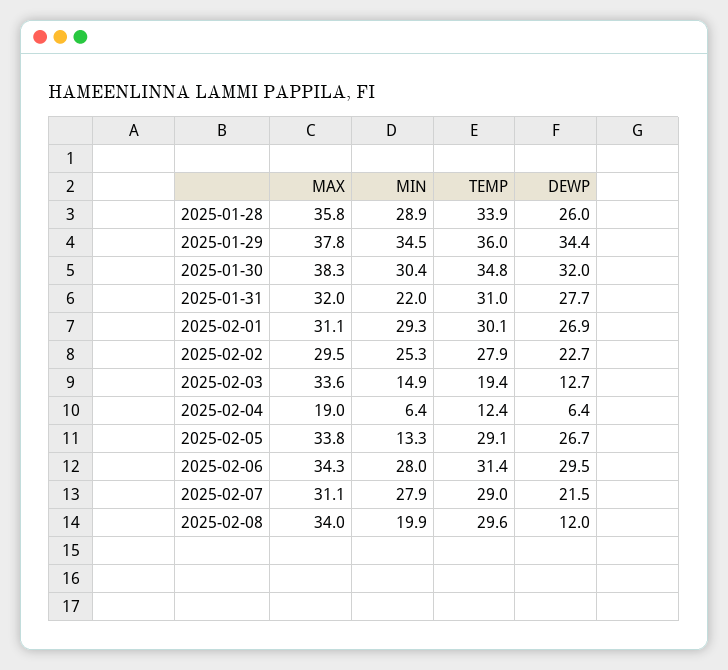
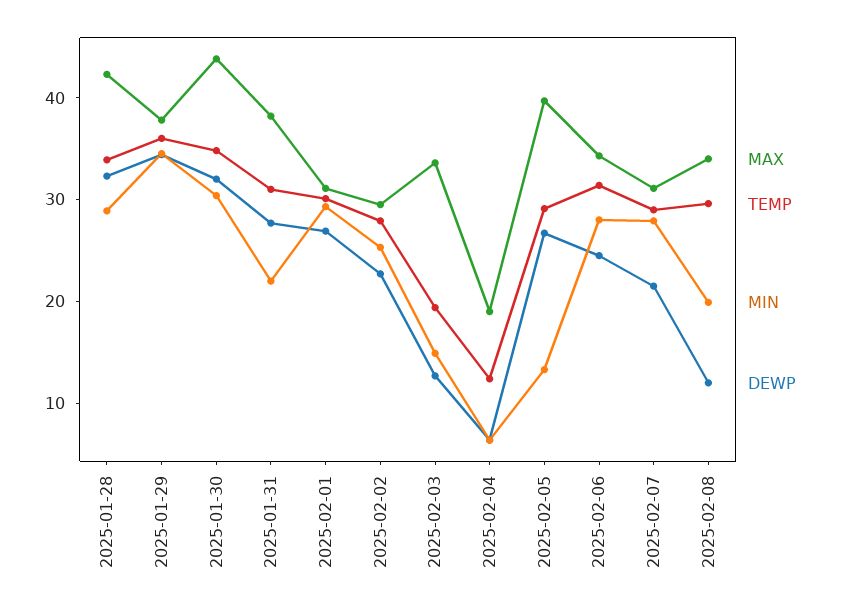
MAX, 2025-01-28: 35.8 -> 42
DEWP, 2025-01-28: 26 -> 32
MAX, 2025-01-30: 38.3 -> 44
MAX, 2025-01-31: 32 -> 38
MAX, 2025-02-05: 33.8 -> 40
DEWP, 2025-02-06: 29.5 -> 24

